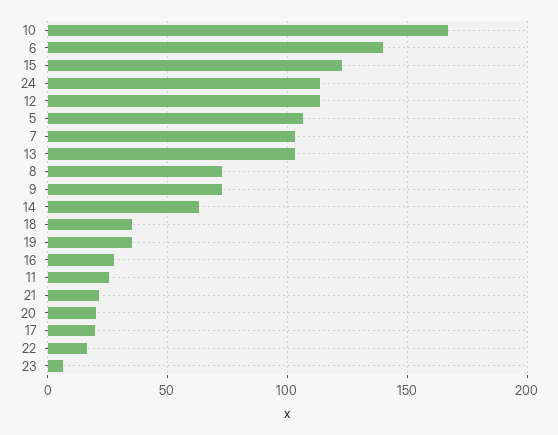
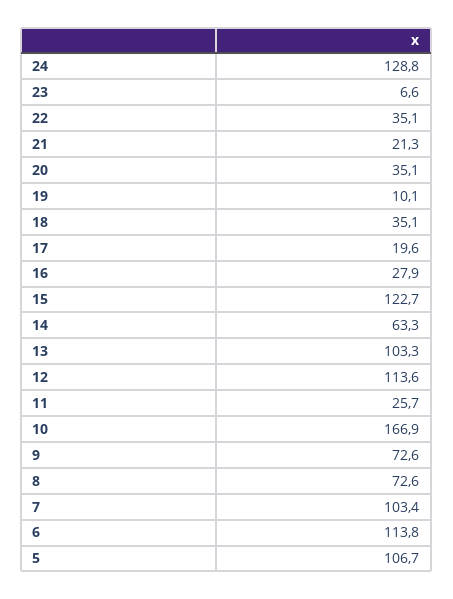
6: 140 -> 113.8
24: 115 -> 128.8
19: 35 -> 10.1
20: 20 -> 35.1
22: 15 -> 35.1

